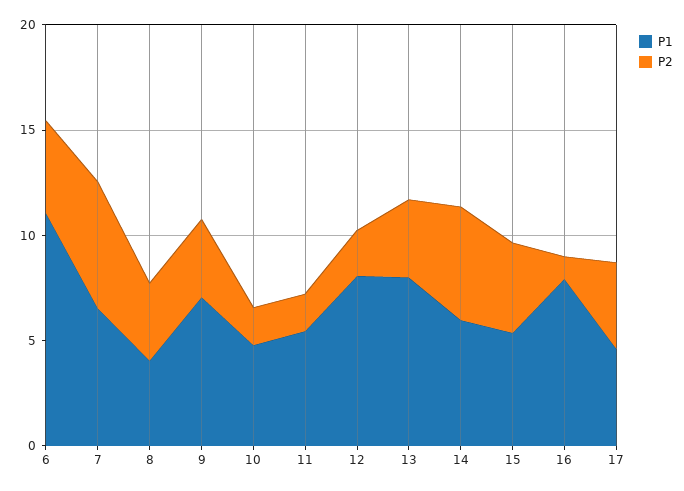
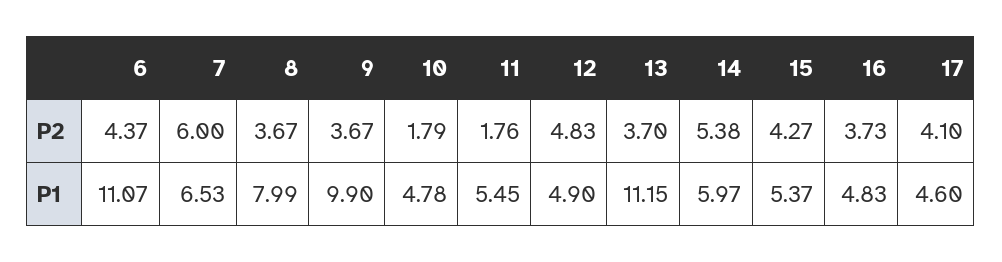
P1, 8: 4 -> 7.99
P1, 9: 7 -> 9.9
P1, 12: 8 -> 4.9
P2, 12: 2 -> 4.83
P1, 13: 8 -> 11.15
P1, 16: 8 -> 4.83
P2, 16: 1 -> 3.73

